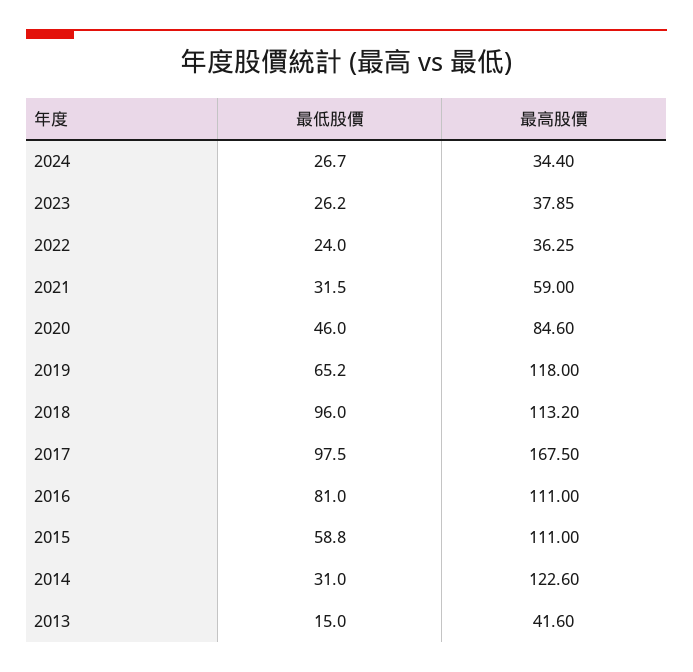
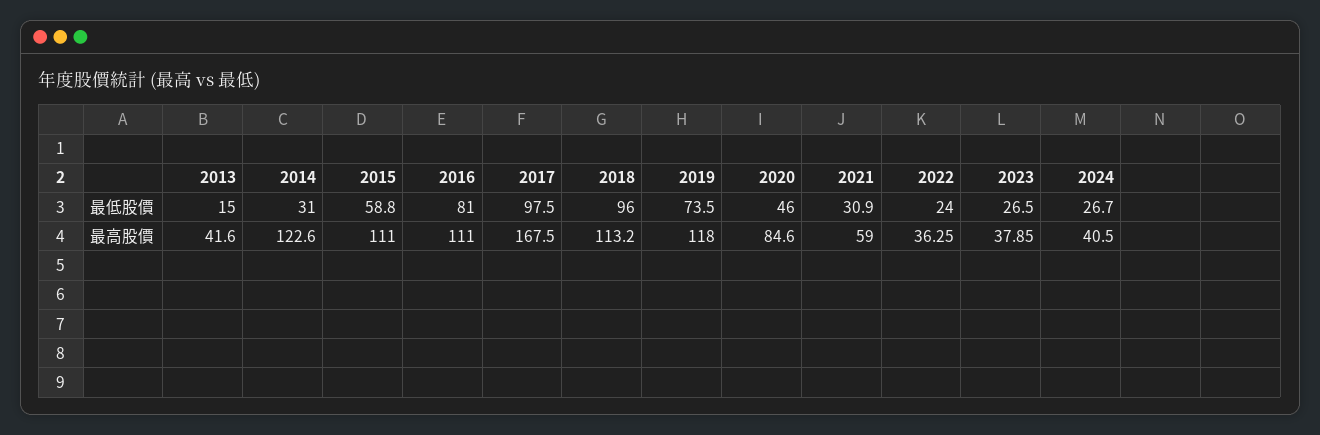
最高股價, 2024: 34.4 -> 40.5
最低股價, 2023: 26.2 -> 26.5
最低股價, 2021: 31.5 -> 30.9
最低股價, 2019: 65.2 -> 73.5

